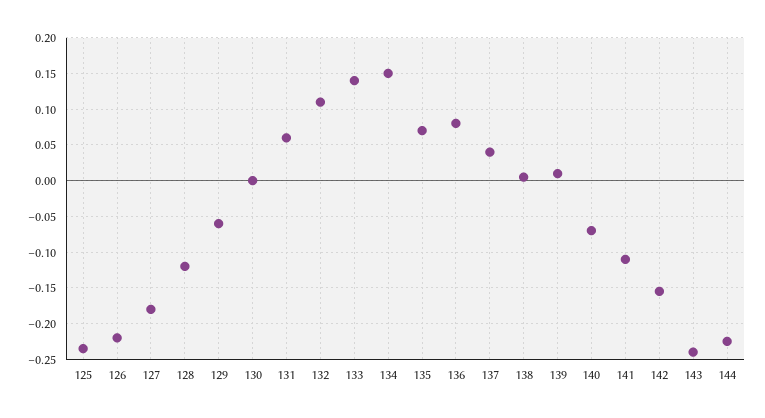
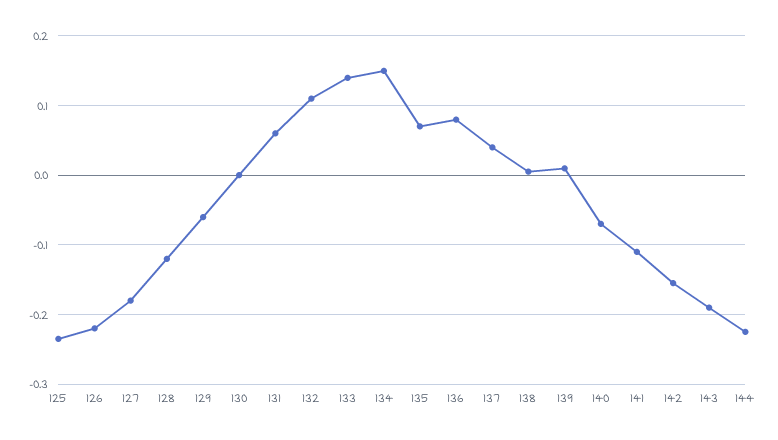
143: -0.24 -> -0.19

